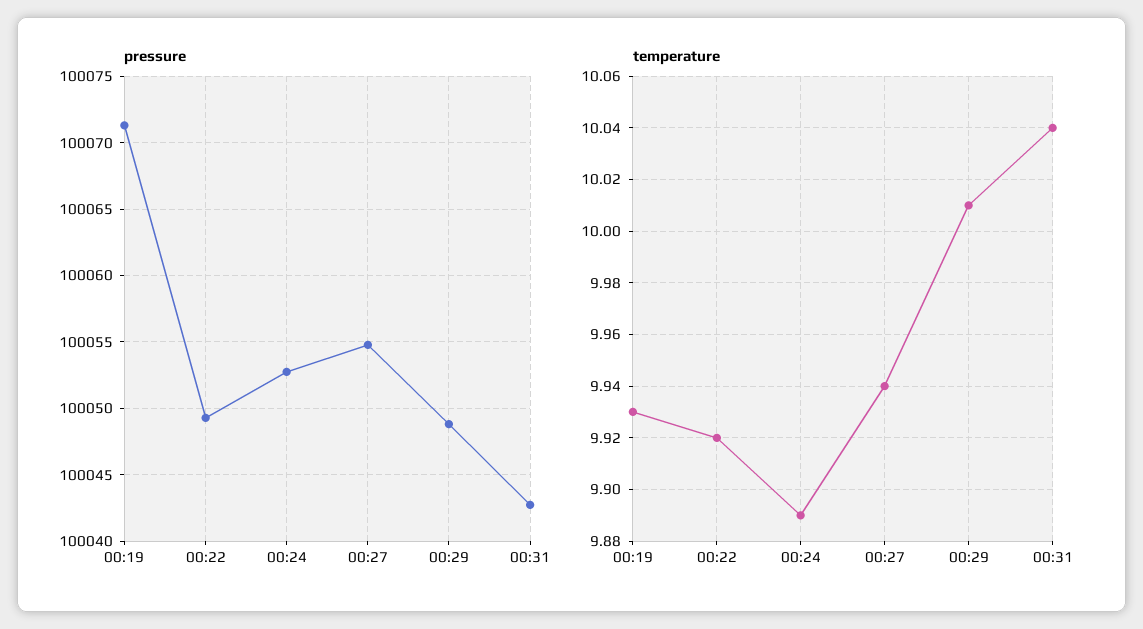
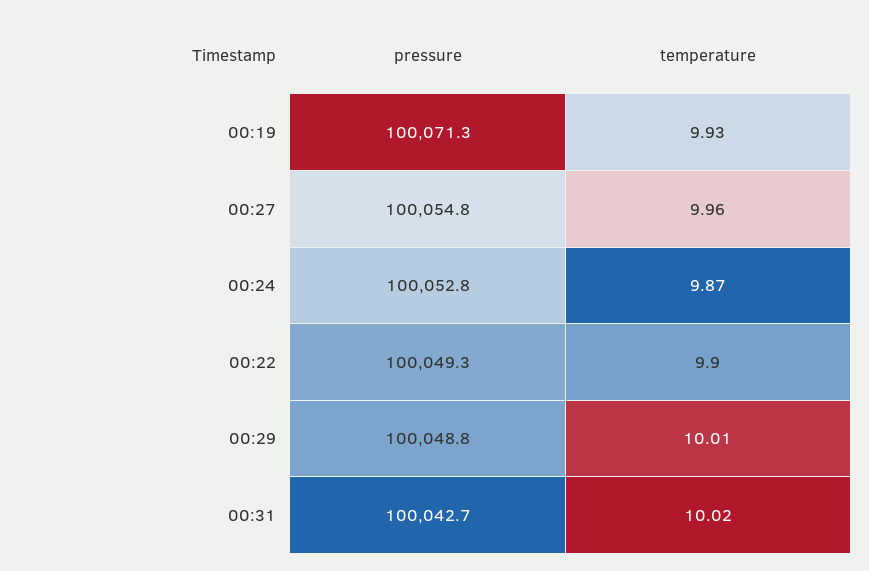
temperature, 00:22: 9.92 -> 9.9
temperature, 00:24: 9.89 -> 9.87
temperature, 00:27: 9.94 -> 9.96
temperature, 00:31: 10.04 -> 10.02

